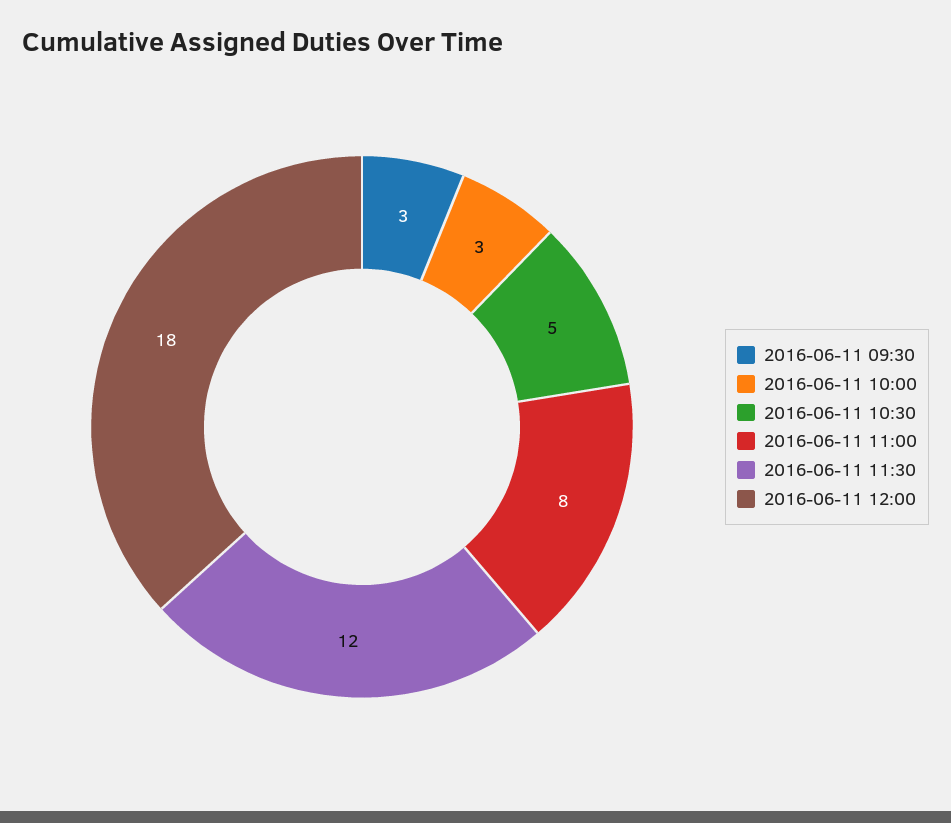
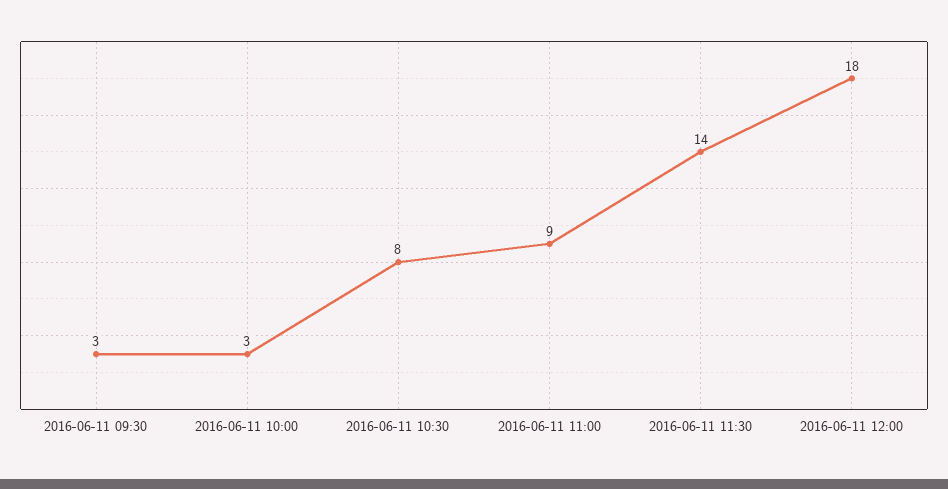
2016-06-11 10:30: 5 -> 8
2016-06-11 11:00: 8 -> 9
2016-06-11 11:30: 12 -> 14

